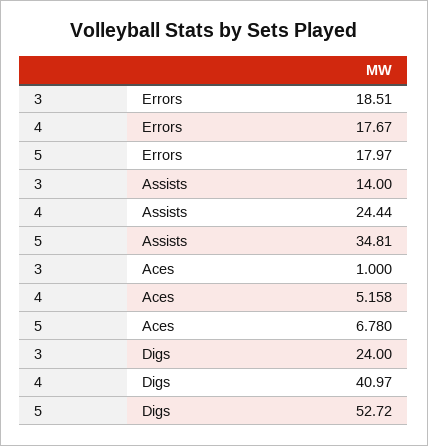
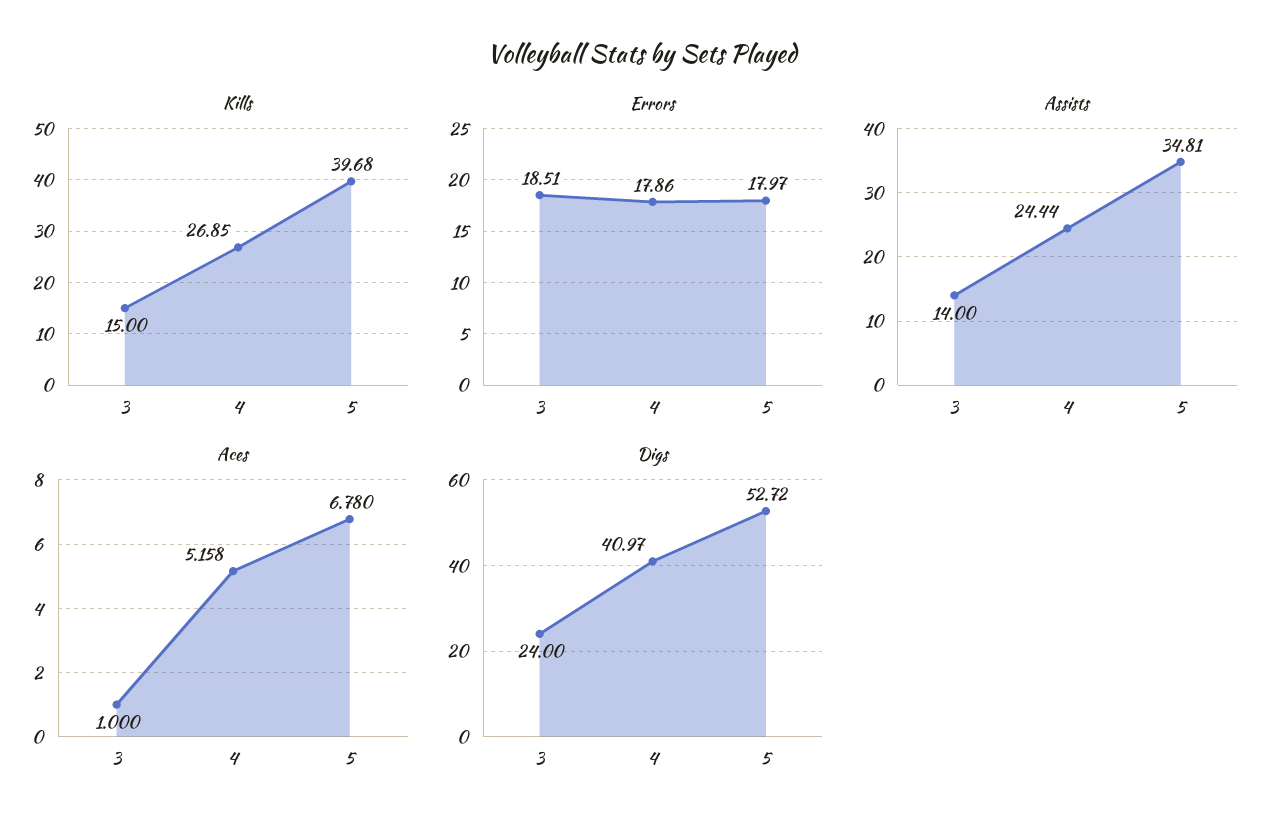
Errors, 4: 17.67 -> 17.86
Kills, 3: none -> 15
Kills, 4: none -> 26.85
Kills, 5: none -> 39.68

